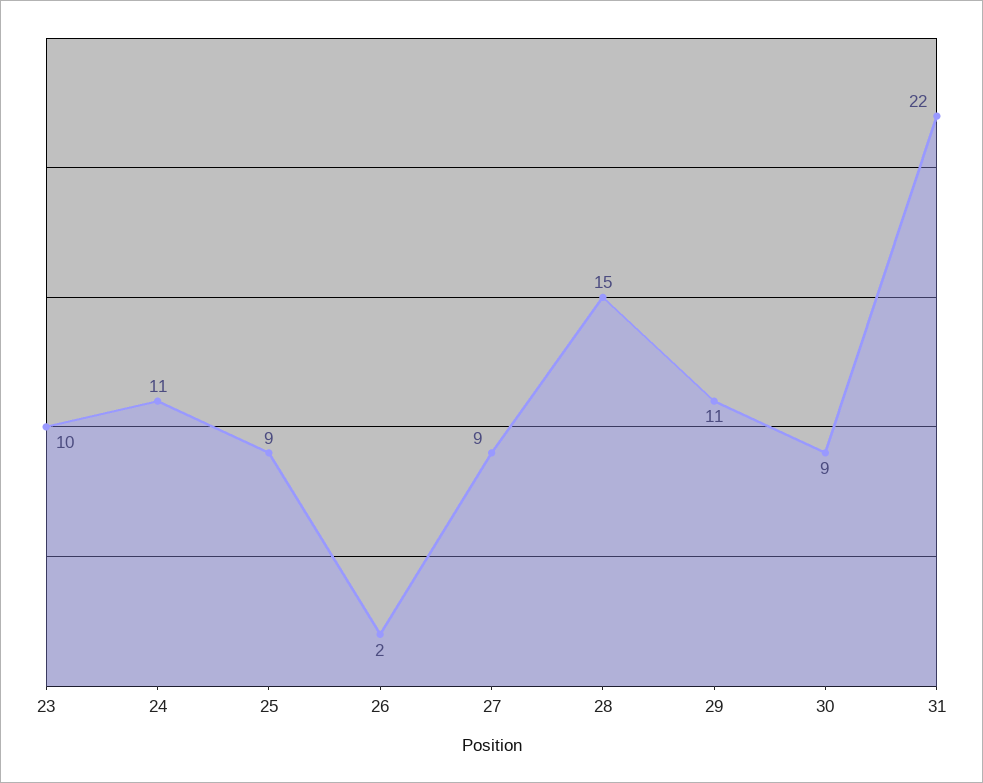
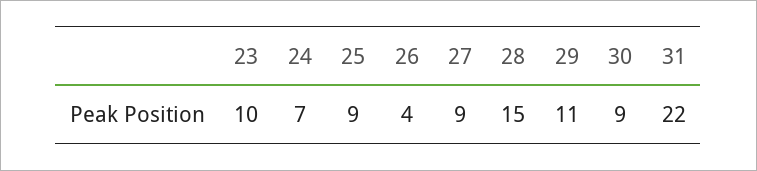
24: 11 -> 7
26: 2 -> 4

